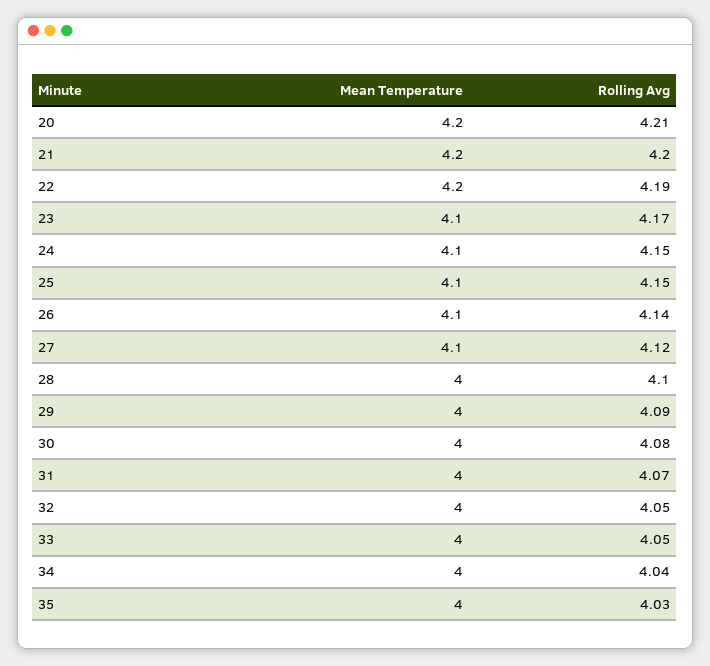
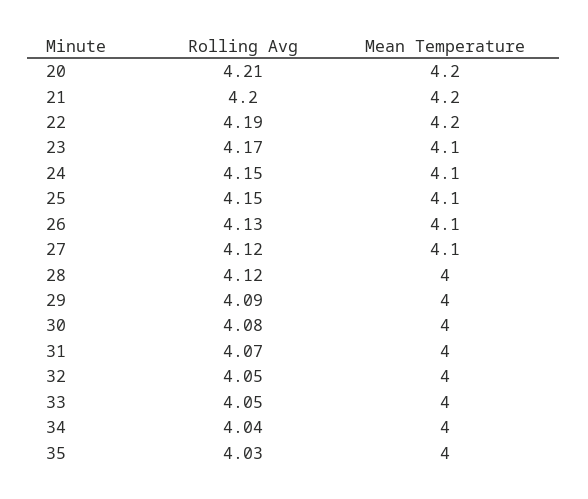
Rolling Avg, 26: 4.14 -> 4.13
Rolling Avg, 28: 4.1 -> 4.12

